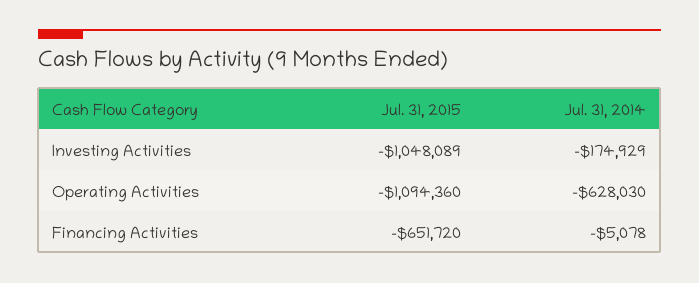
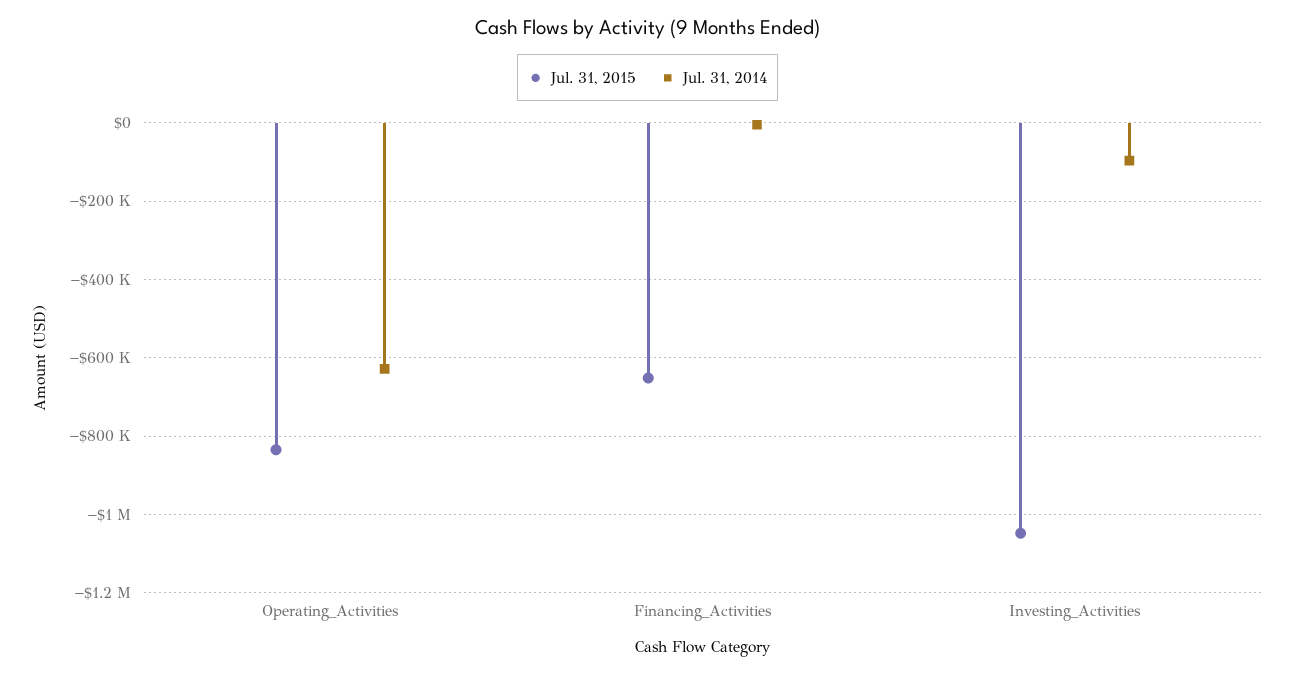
Jul. 31, 2014, Investing Activities: -174929 -> -100000
Jul. 31, 2015, Operating Activities: -1094360 -> -840000

